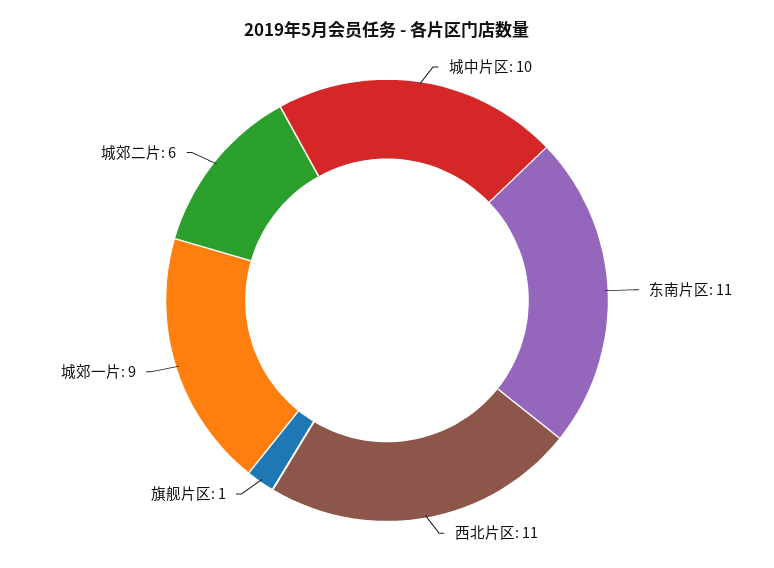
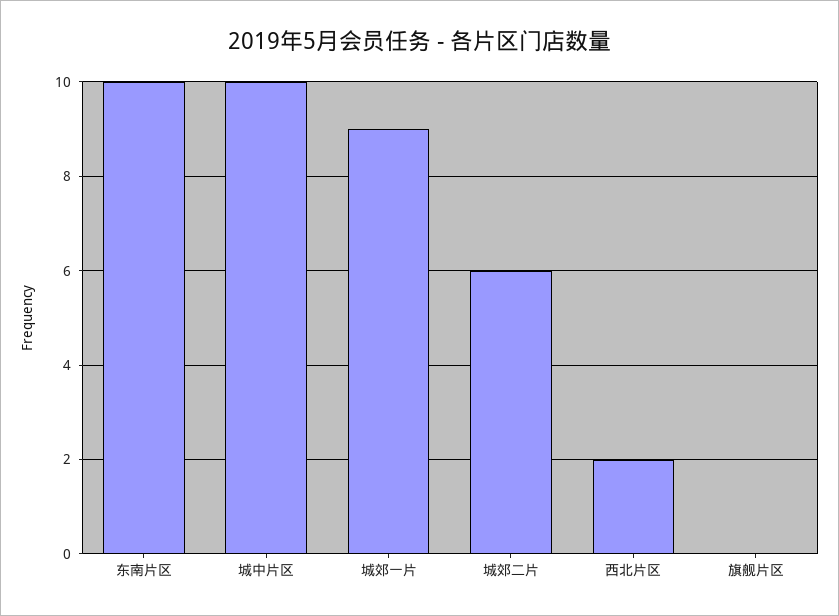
东南片区: 11 -> 10
西北片区: 11 -> 2
旗舰片区: 1 -> 0

